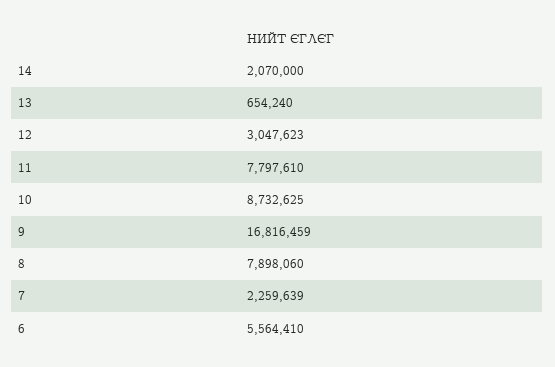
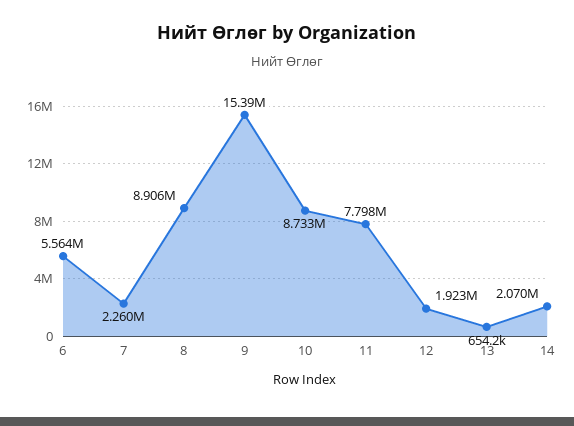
12: 3047623 -> 1923000
9: 16816459 -> 15390000
8: 7898060 -> 8906000

